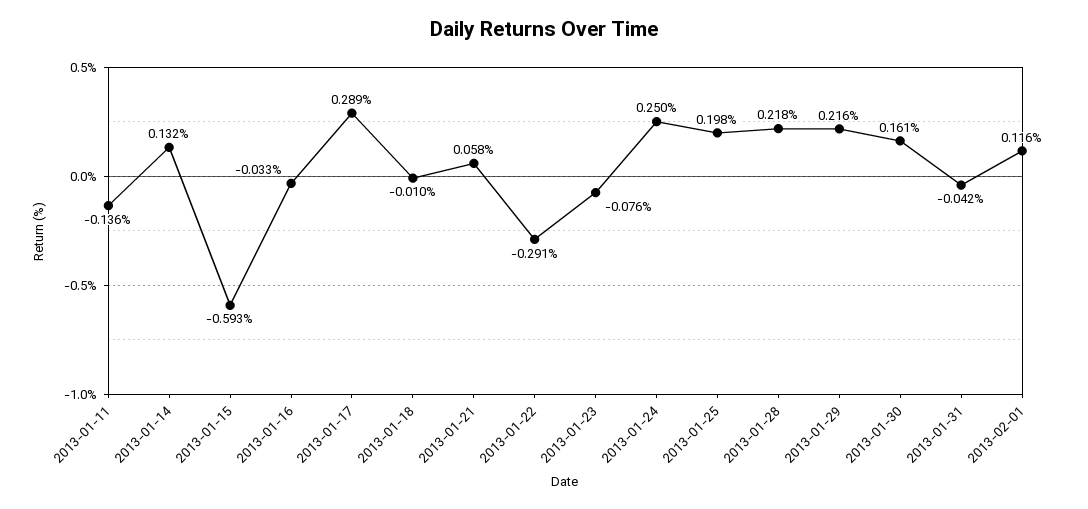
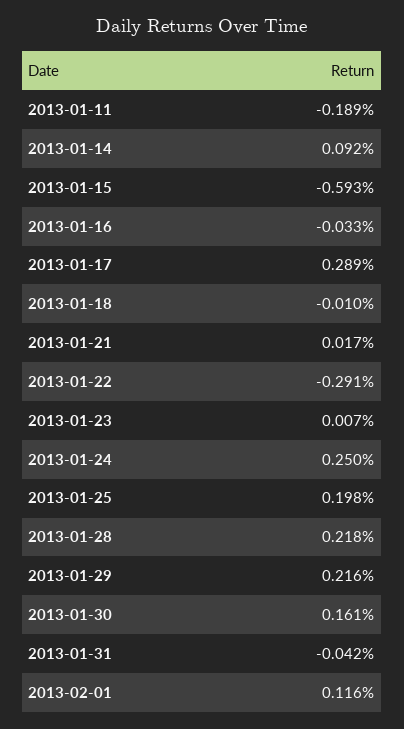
2013-01-11: -0.136 -> -0.189
2013-01-14: 0.132 -> 0.092
2013-01-21: 0.058 -> 0.017
2013-01-23: -0.076 -> 0.007

